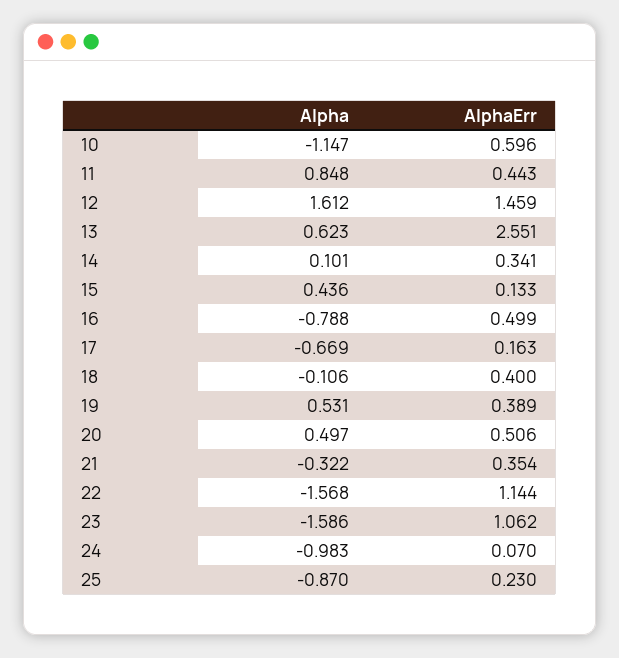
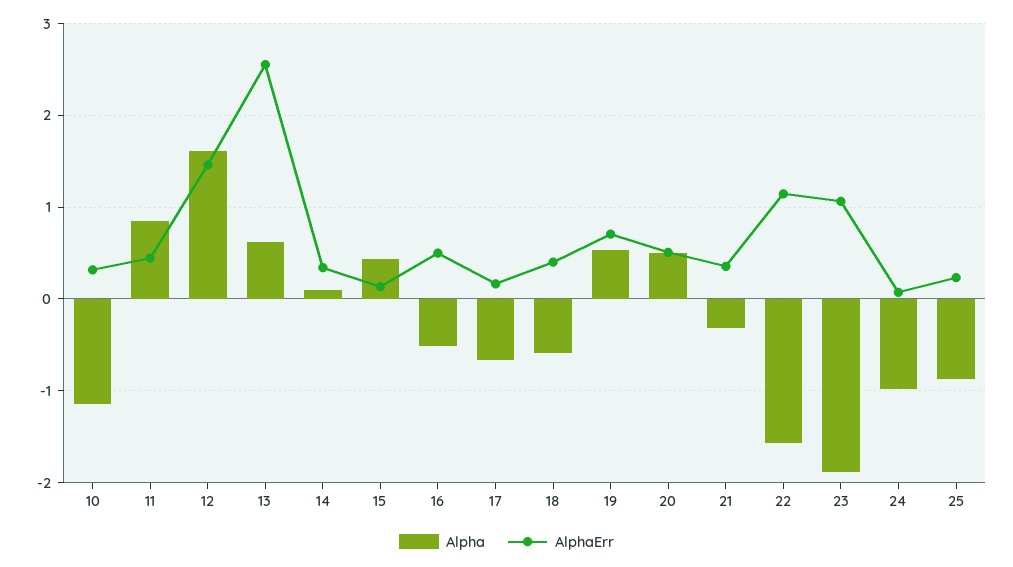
AlphaErr, 10: 0.596 -> 0.3
Alpha, 16: -0.788 -> -0.5
Alpha, 18: -0.106 -> -0.6
AlphaErr, 19: 0.389 -> 0.7
Alpha, 23: -1.586 -> -1.9

